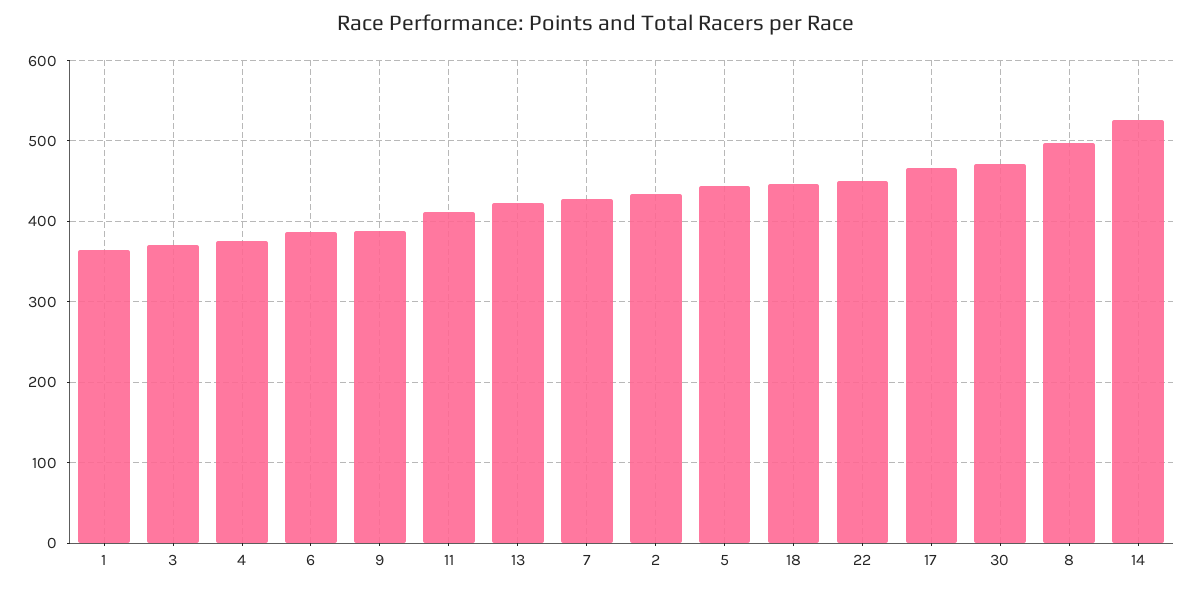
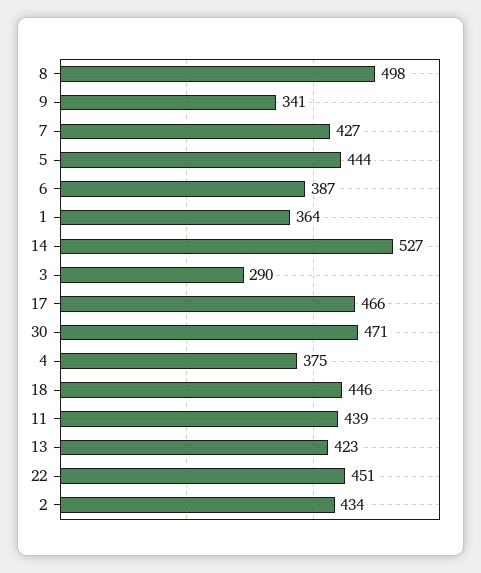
3: 370 -> 290
9: 390 -> 341
11: 410 -> 439

